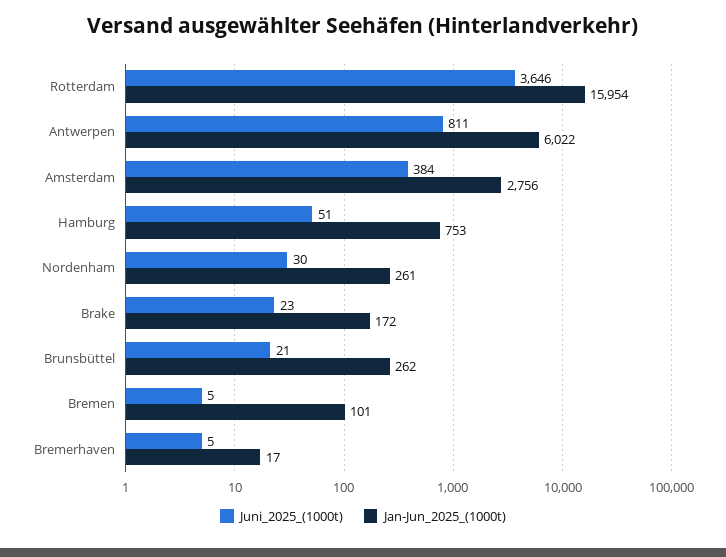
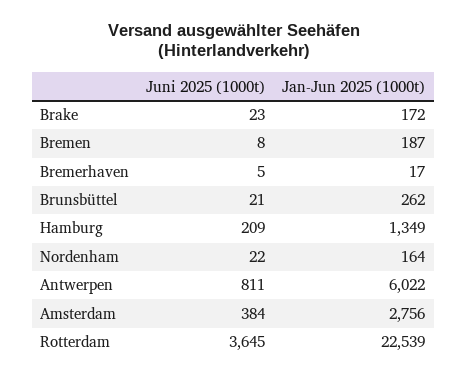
Juni_2025_(1000t), Rotterdam: 3646 -> 3645
Jan-Jun_2025_(1000t), Rotterdam: 15954 -> 22539
Juni_2025_(1000t), Hamburg: 51 -> 209
Jan-Jun_2025_(1000t), Hamburg: 753 -> 1349
Juni_2025_(1000t), Nordenham: 30 -> 22
Jan-Jun_2025_(1000t), Nordenham: 261 -> 164
Juni_2025_(1000t), Bremen: 5 -> 8
Jan-Jun_2025_(1000t), Bremen: 101 -> 187

